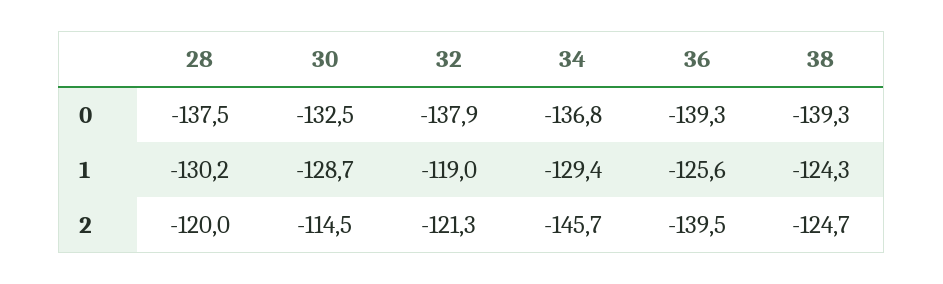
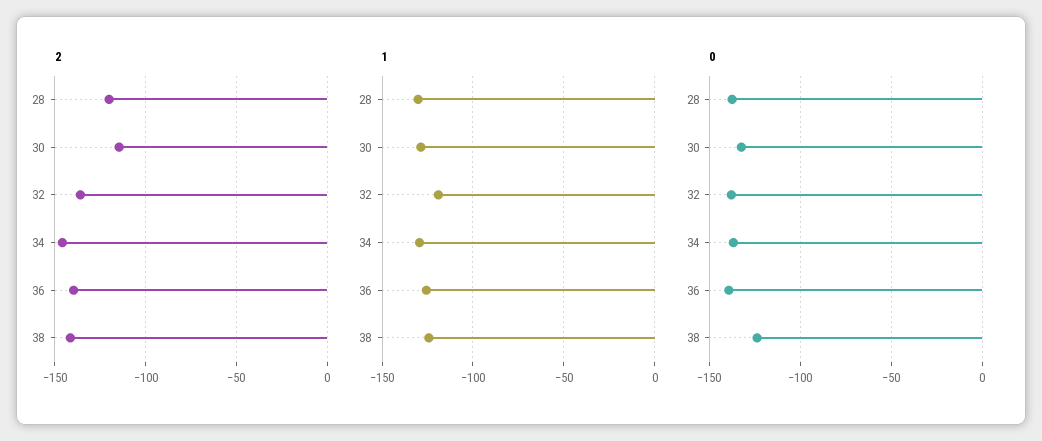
0, 38: -139.3 -> -125
2, 32: -121.3 -> -135
2, 38: -124.7 -> -140

